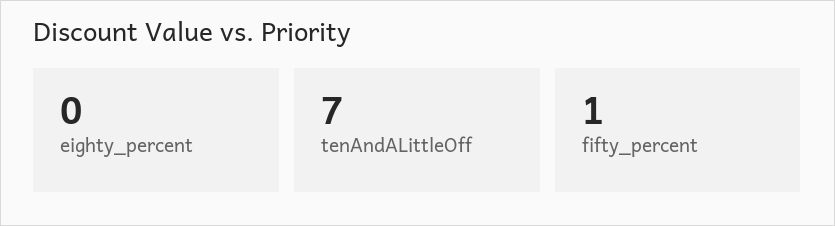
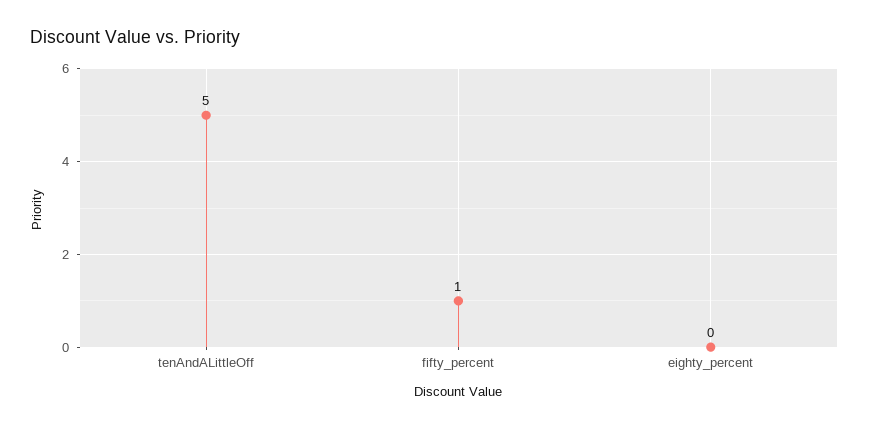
tenAndALittleOff: 7 -> 5

